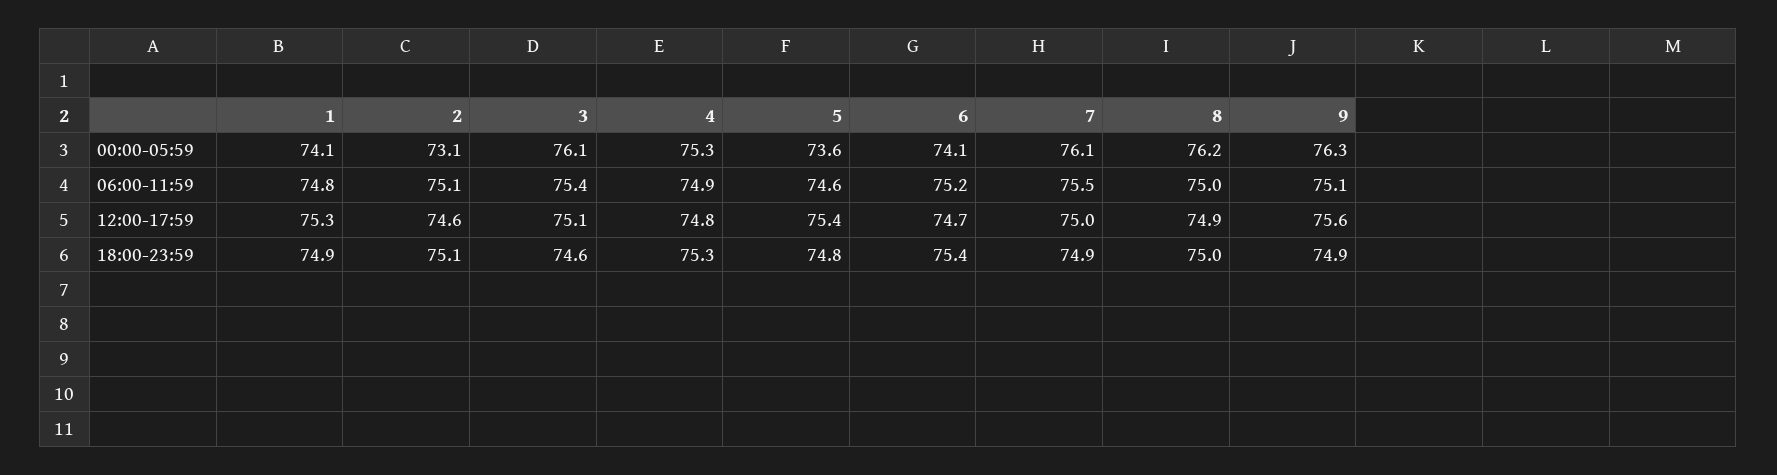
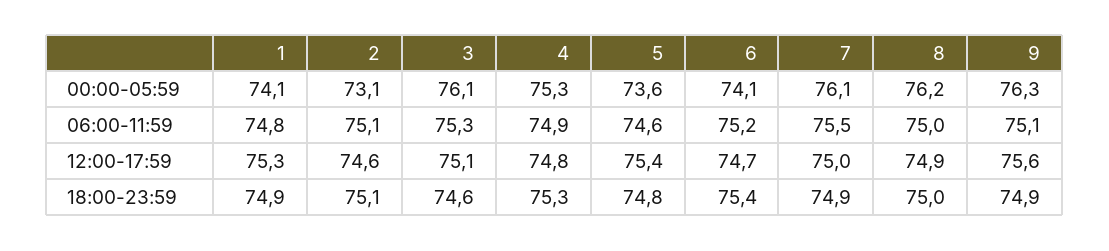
3, 06:00-11:59: 75.4 -> 75.3

